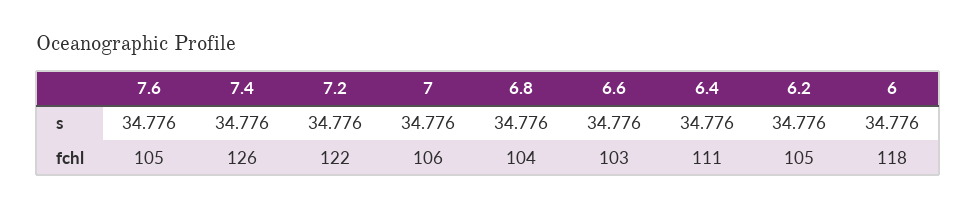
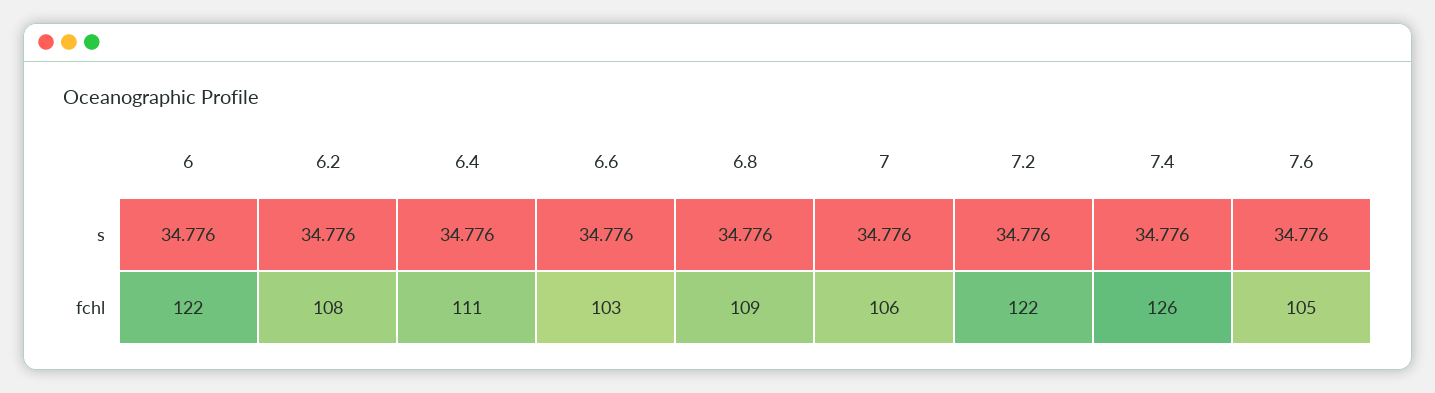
6.8, fchl: 104 -> 109
6.2, fchl: 105 -> 108
6, fchl: 118 -> 122

